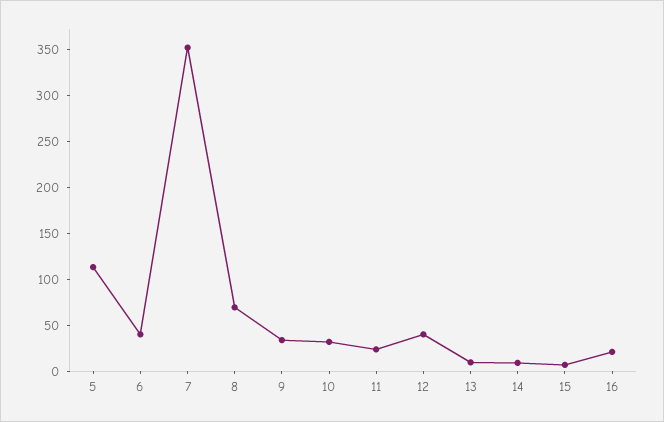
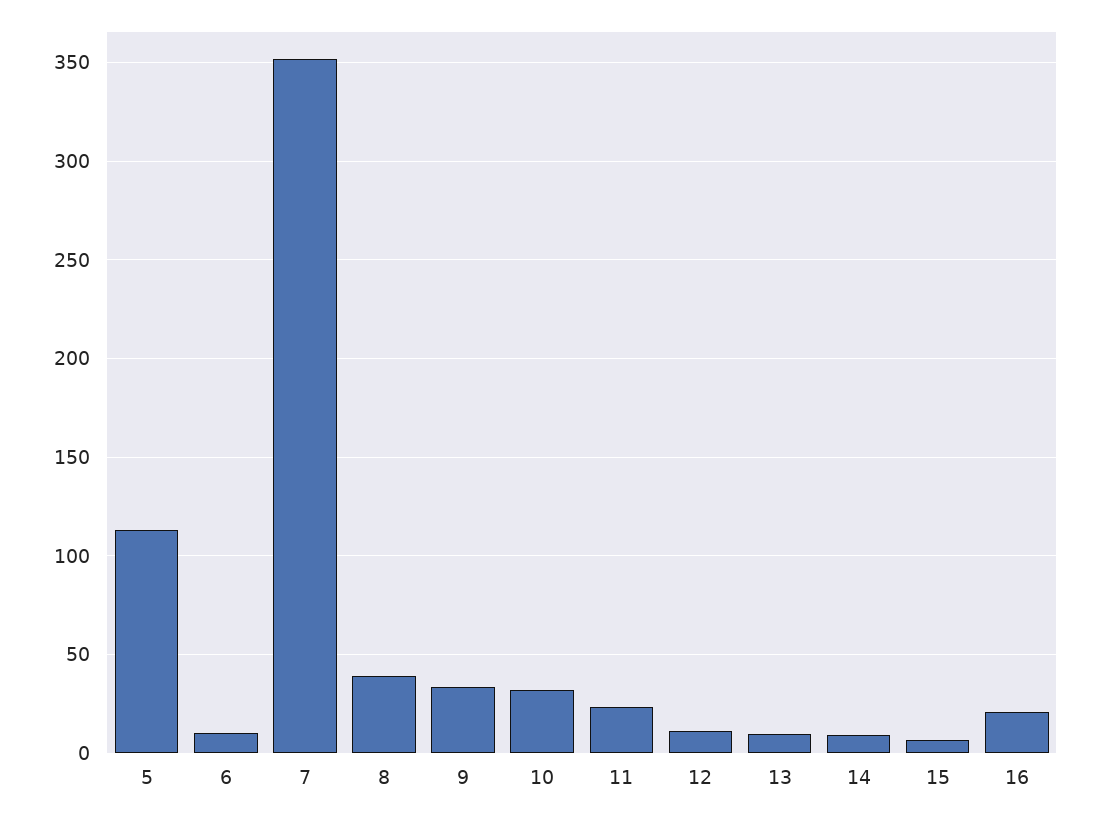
6: 40 -> 10
8: 70 -> 40
12: 40 -> 10

